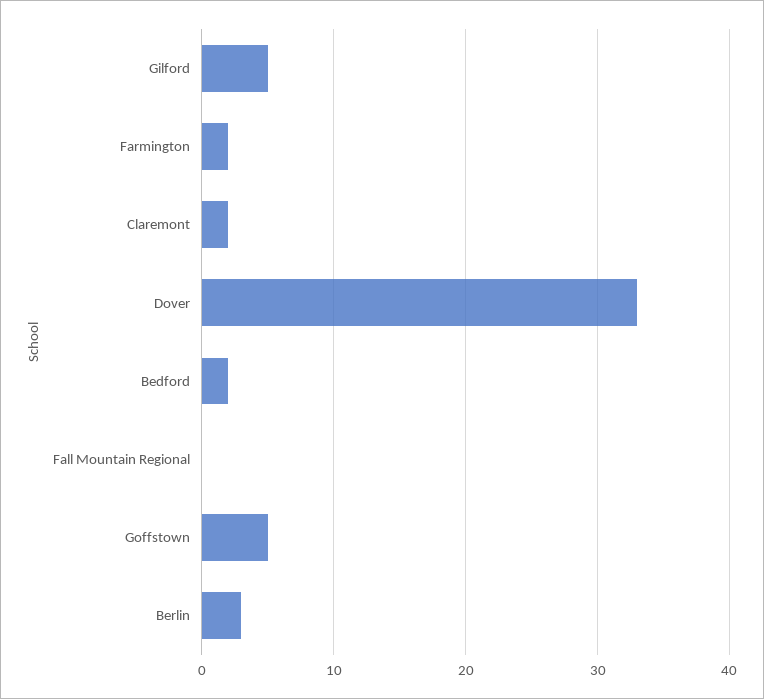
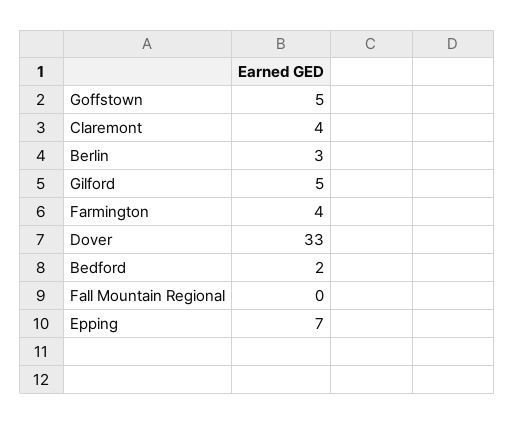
Farmington: 2 -> 4
Claremont: 2 -> 4
Epping: none -> 7

